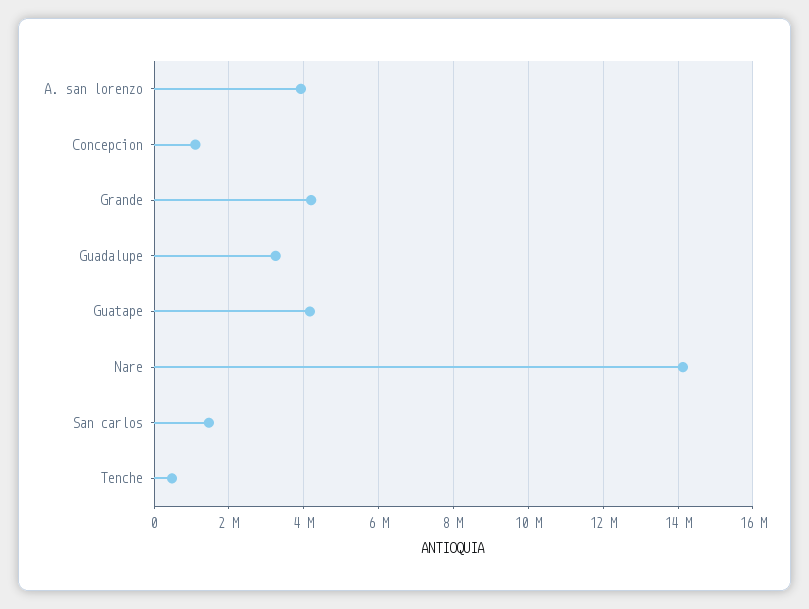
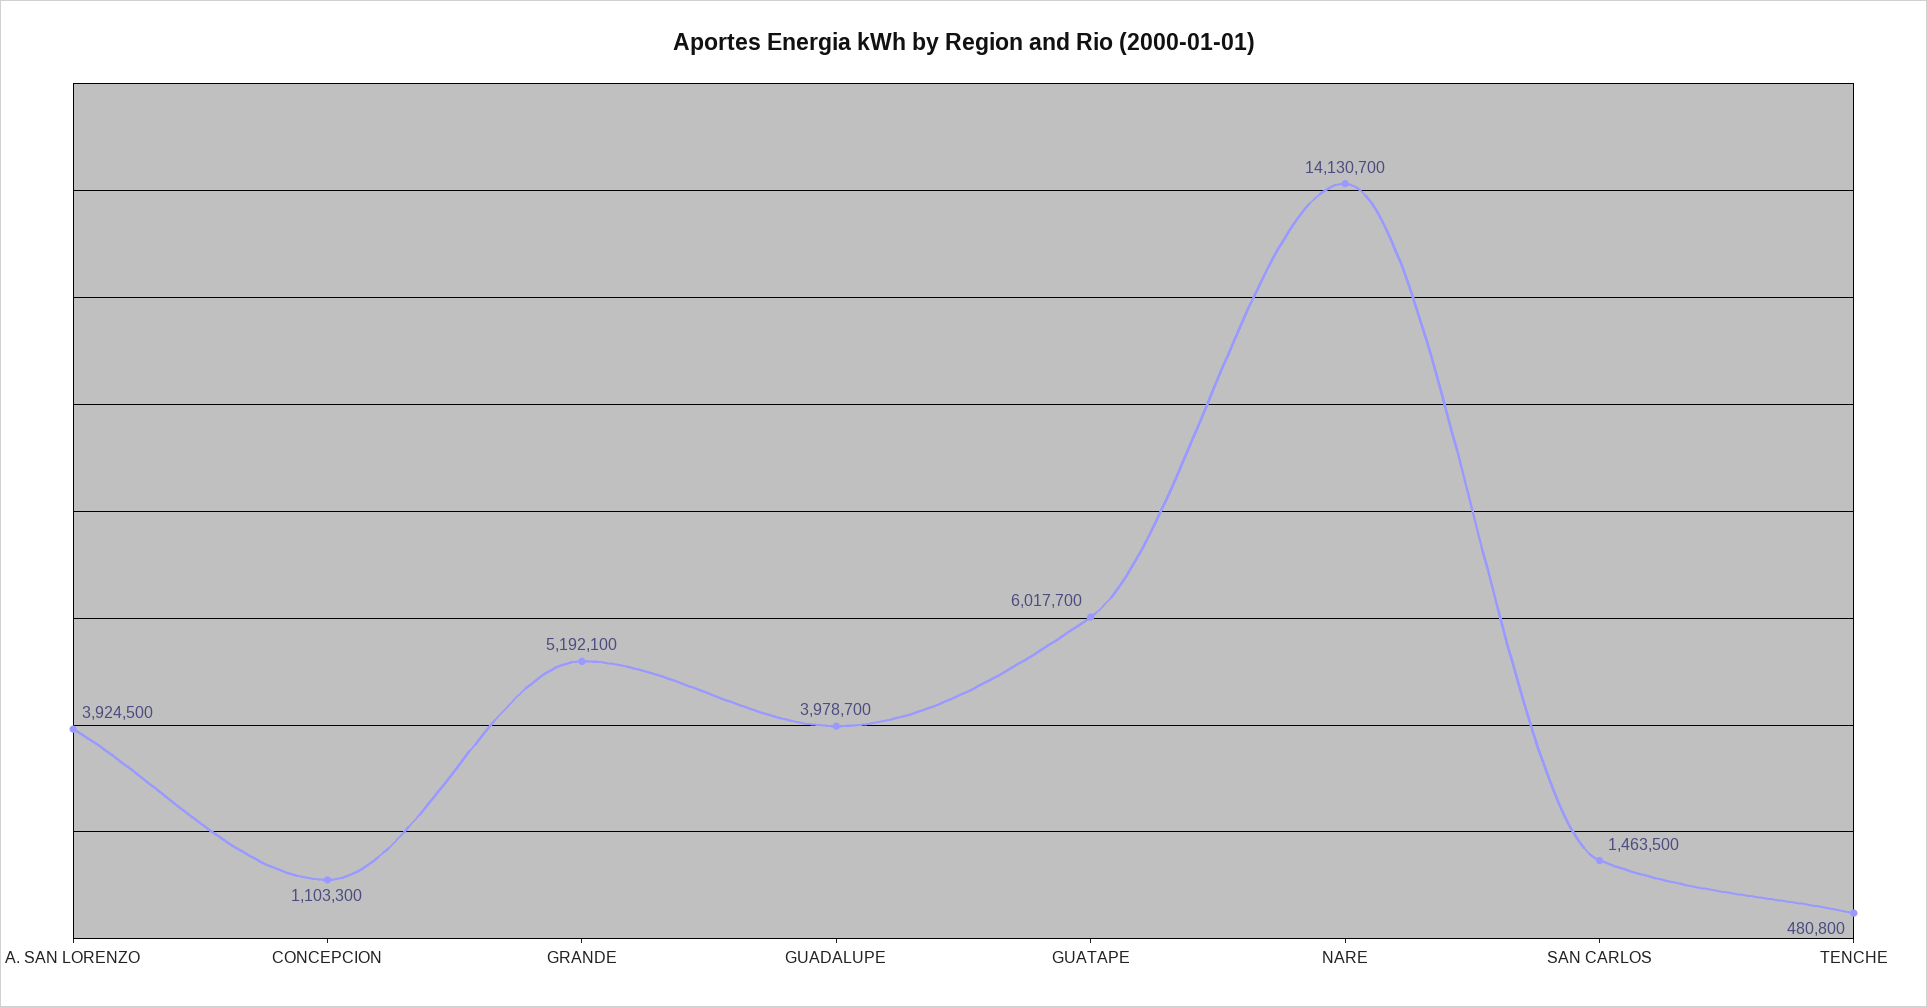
Grande: 4200000 -> 5192100
Guadalupe: 3200000 -> 3978700
Guatape: 4200000 -> 6017700

